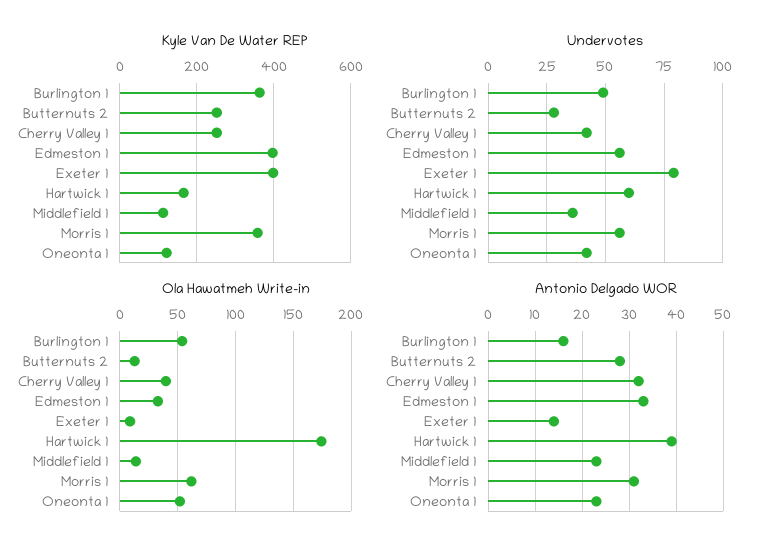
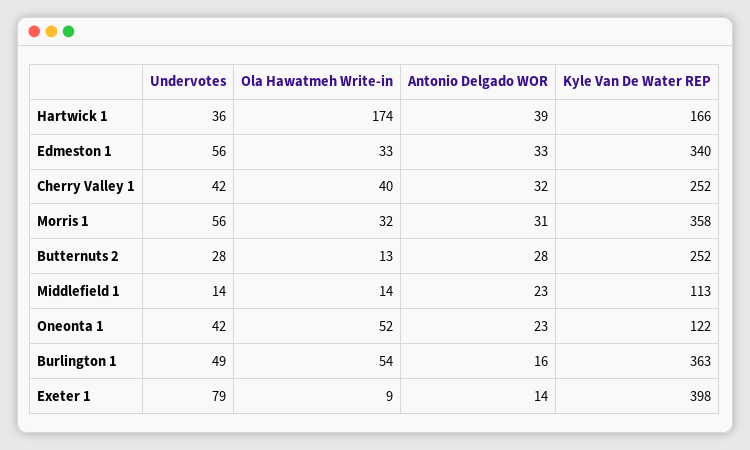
Kyle Van De Water REP, Edmeston 1: 400 -> 340
Undervotes, Hartwick 1: 60 -> 36
Undervotes, Middlefield 1: 35 -> 14
Ola Hawatmeh Write-in, Morris 1: 60 -> 32

